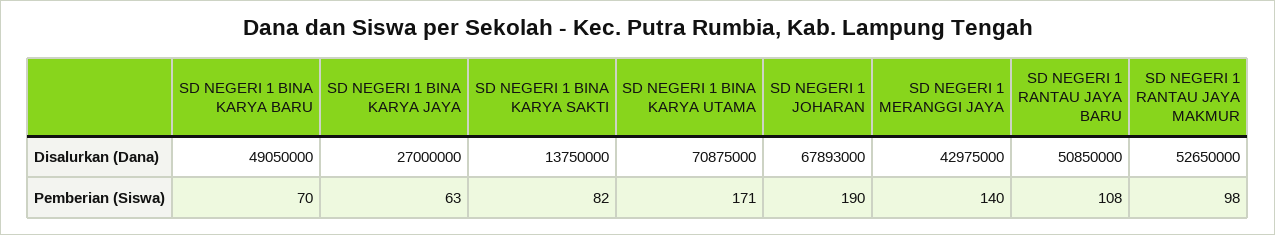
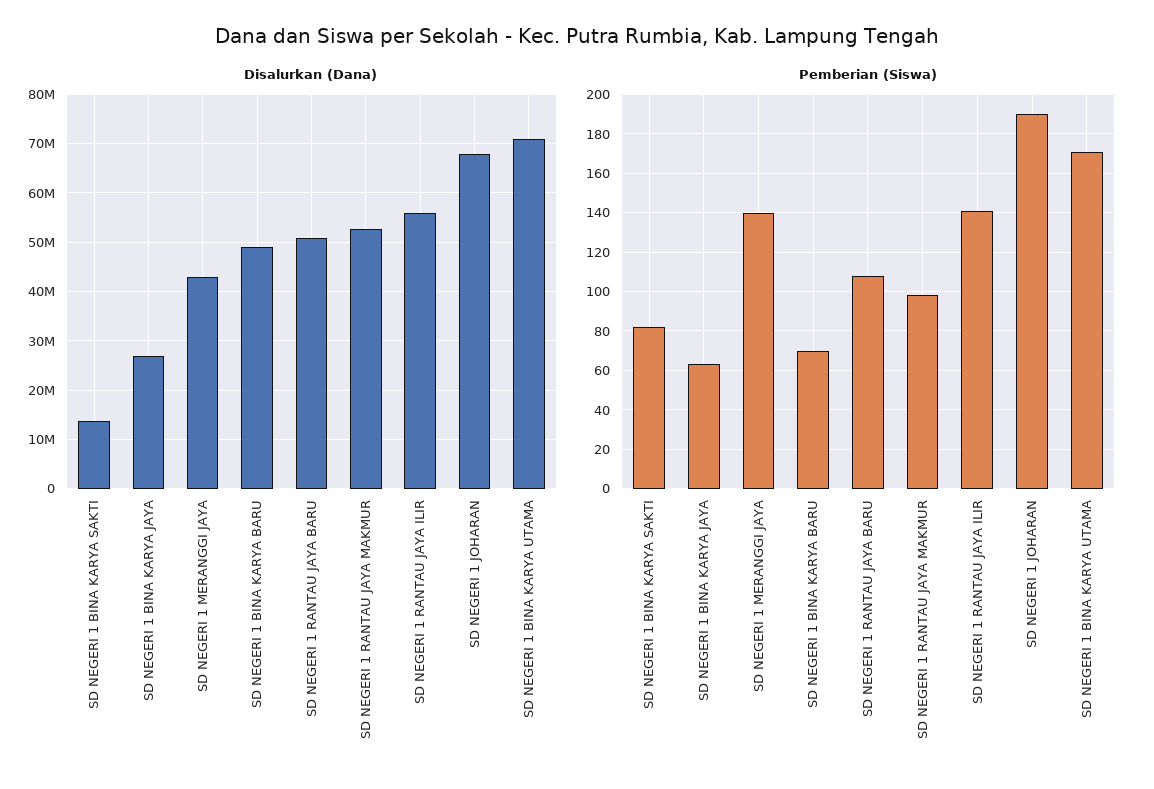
Disalurkan (Dana), SD NEGERI 1 RANTAU JAYA ILIR: none -> 56000000
Pemberian (Siswa), SD NEGERI 1 RANTAU JAYA ILIR: none -> 140

